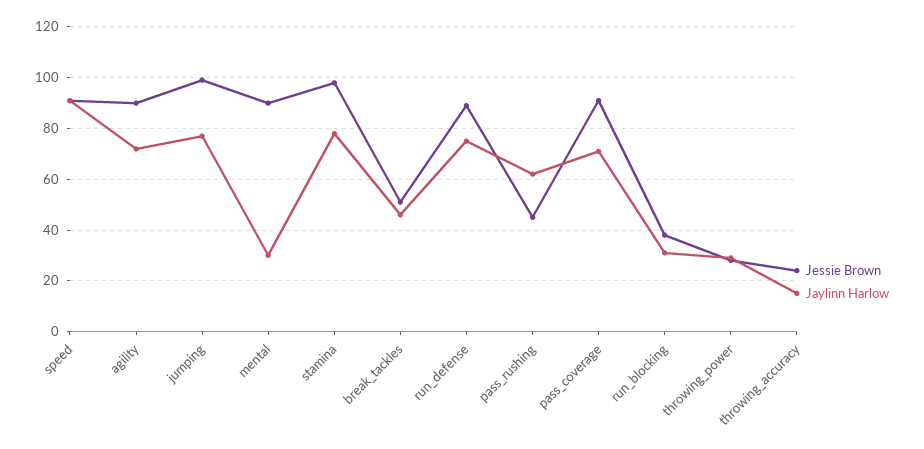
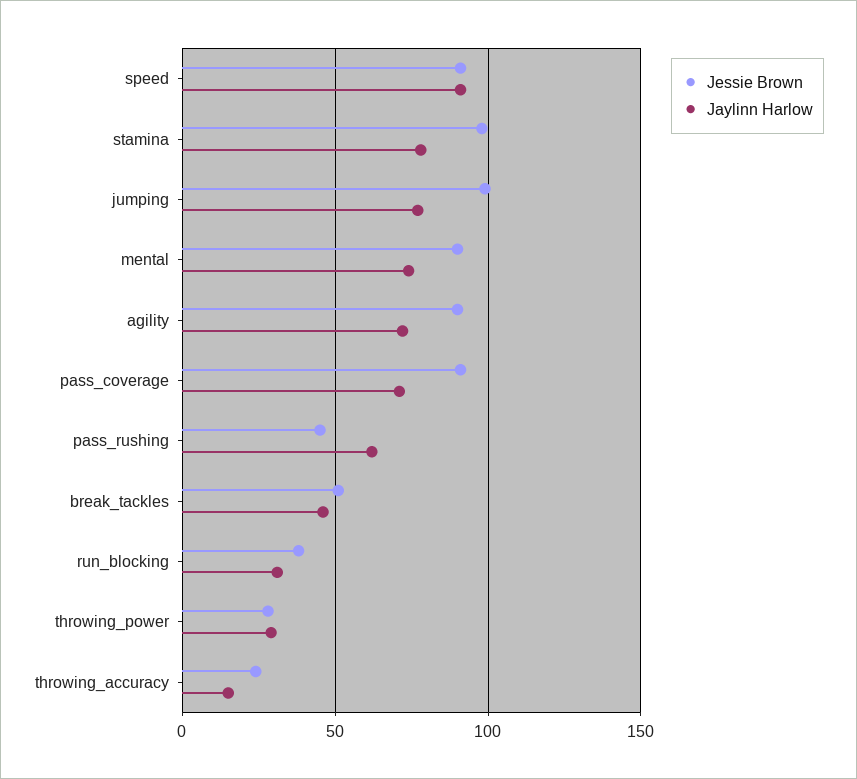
Jaylinn Harlow, mental: 30 -> 75
Jessie Brown, run_defense: 90 -> none
Jaylinn Harlow, run_defense: 75 -> none

